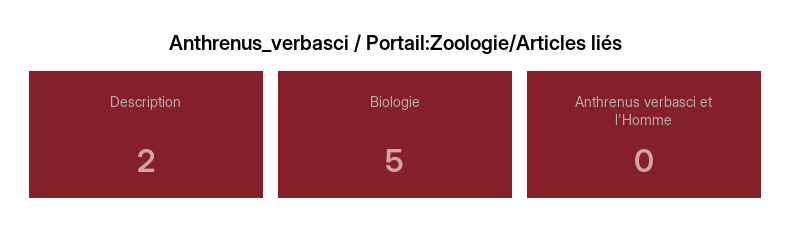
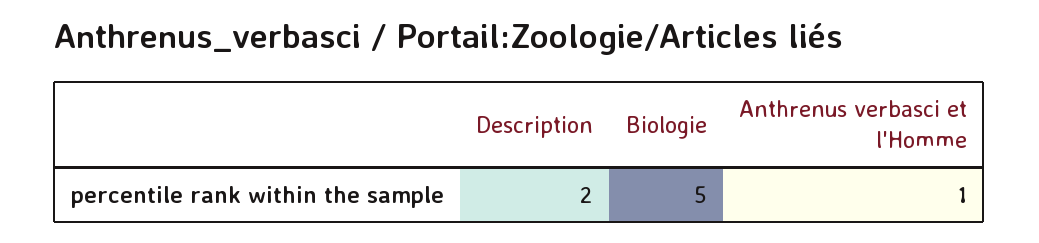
Anthrenus verbasci et l'Homme: 0 -> 1

